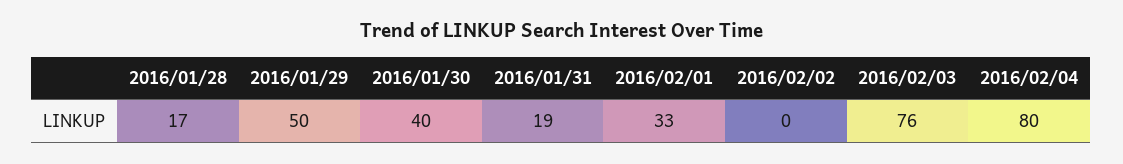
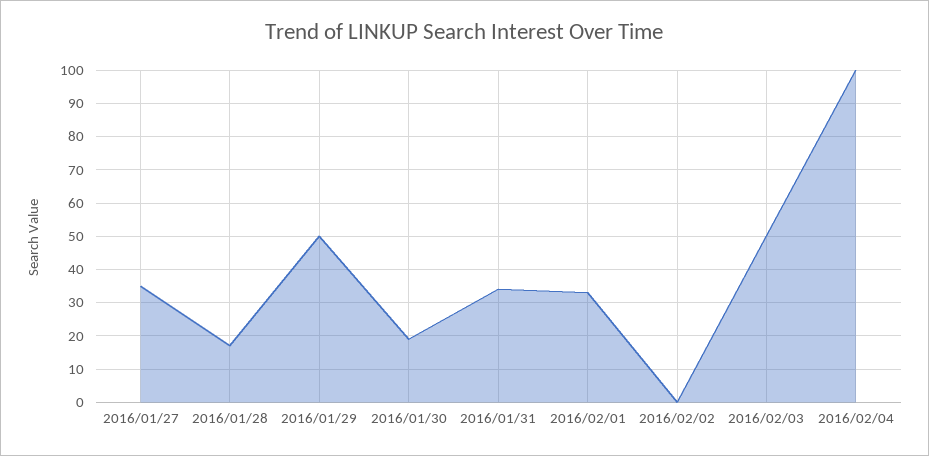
2016/01/30: 40 -> 20
2016/01/31: 19 -> 35
2016/02/03: 76 -> 50
2016/02/04: 80 -> 100
2016/01/27: none -> 35

